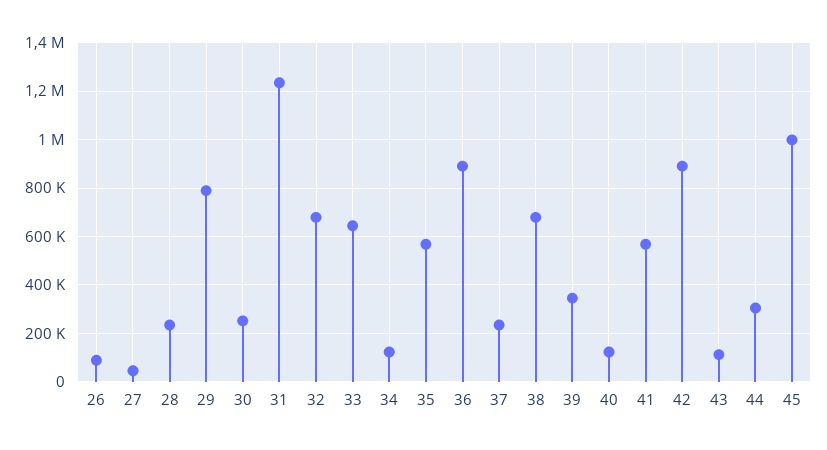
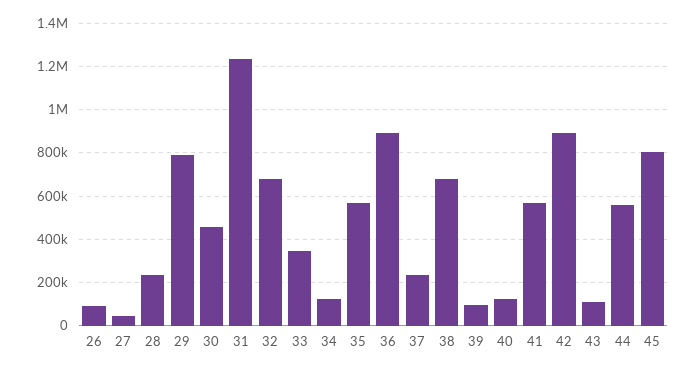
30: 250000 -> 450000
33: 650000 -> 350000
39: 350000 -> 100000
44: 300000 -> 550000
45: 1000000 -> 800000

